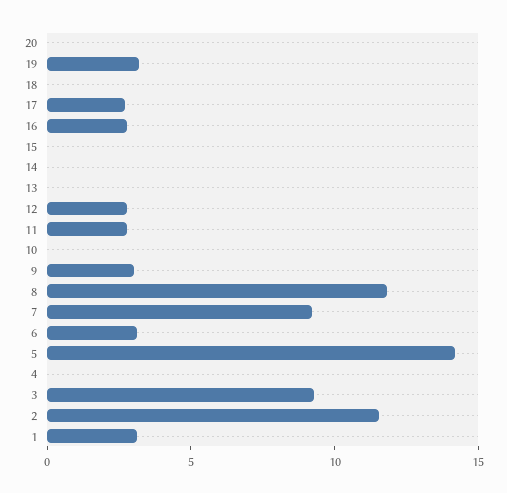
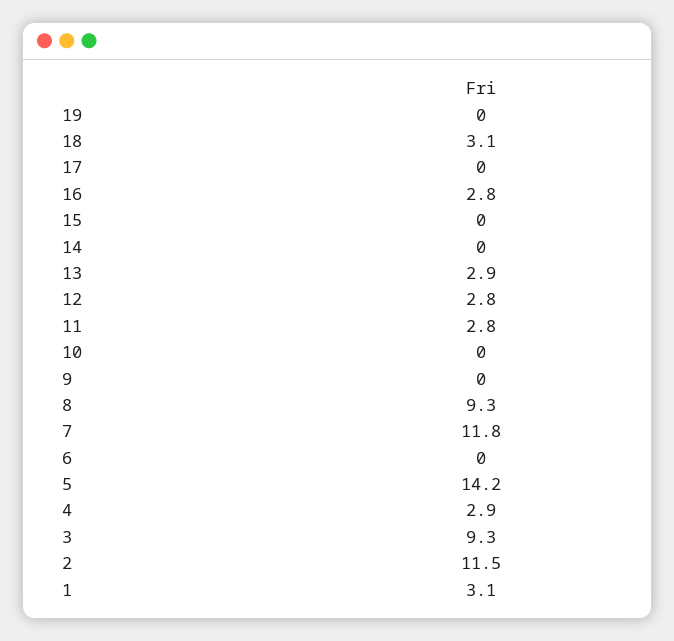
20: 0 -> none
19: 3 -> 0
18: 0 -> 3.1
17: 3 -> 0
13: 0 -> 2.9
9: 3 -> 0
8: 12 -> 9.3
7: 9 -> 11.8
6: 3 -> 0
4: 0 -> 2.9

